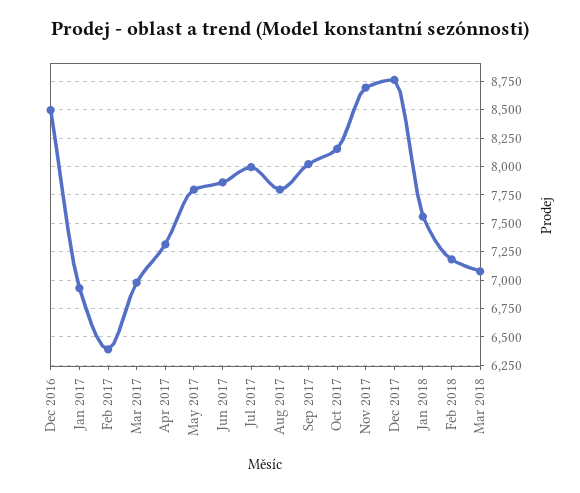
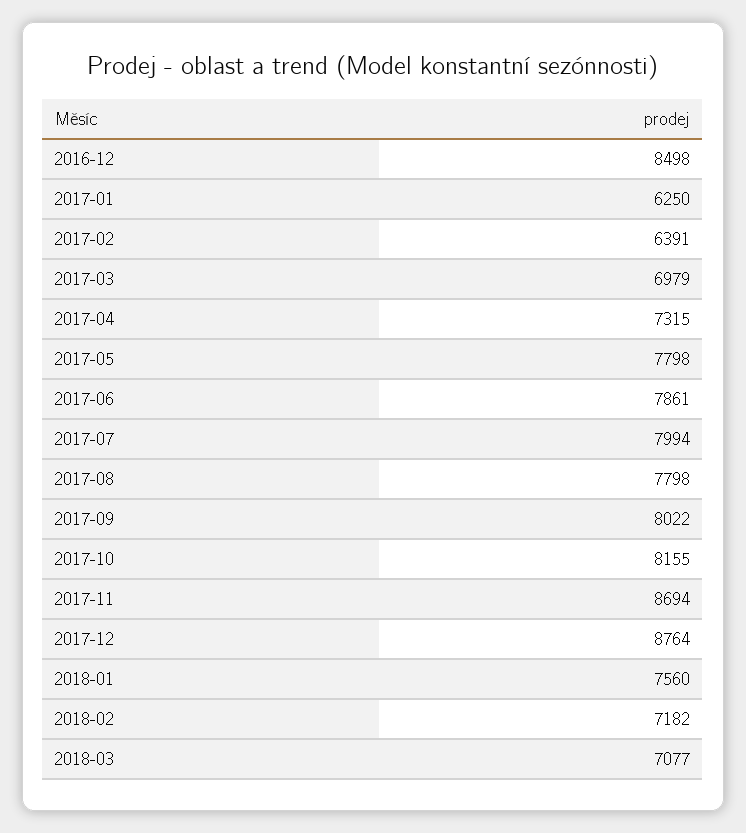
Jan 2017: 7000 -> 6250

